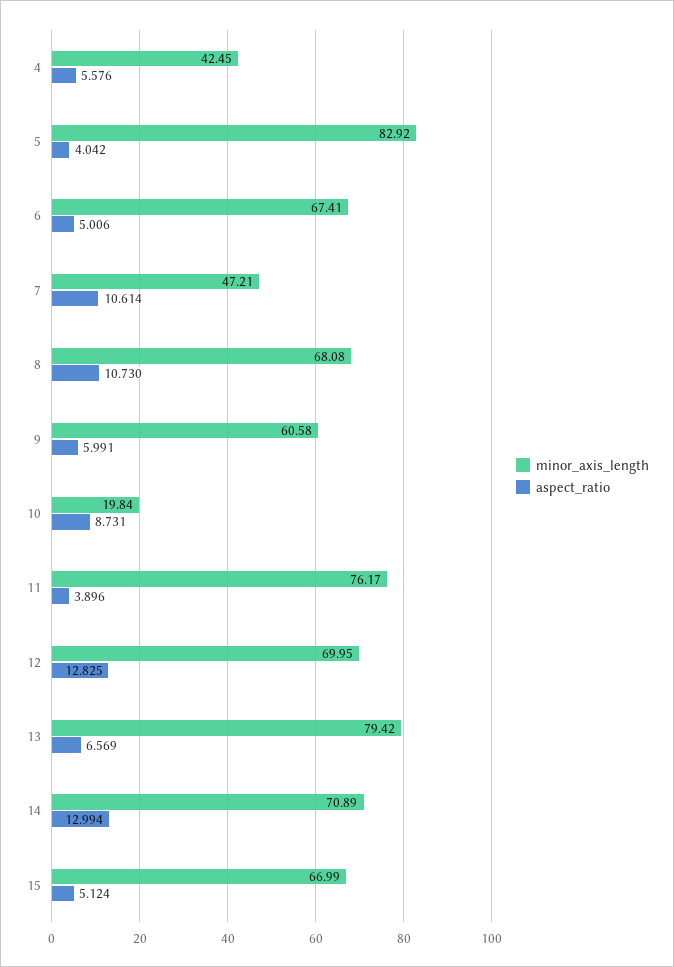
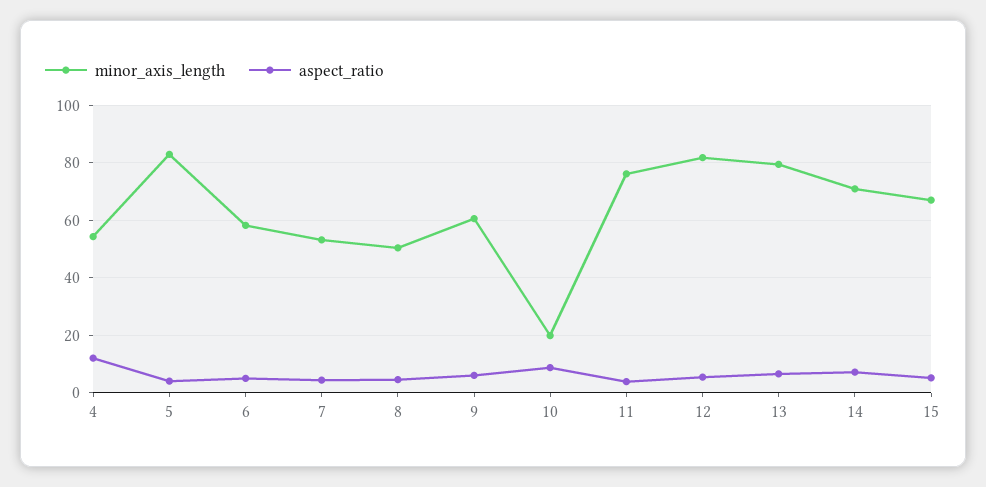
minor_axis_length, 4: 42.45 -> 55
aspect_ratio, 4: 5.576 -> 12.5
minor_axis_length, 6: 67.41 -> 57.5
minor_axis_length, 7: 47.21 -> 52.5
aspect_ratio, 7: 10.614 -> 5
minor_axis_length, 8: 68.08 -> 50
aspect_ratio, 8: 10.73 -> 5
minor_axis_length, 12: 69.95 -> 82.5
aspect_ratio, 12: 12.825 -> 5
aspect_ratio, 14: 12.994 -> 7.5

